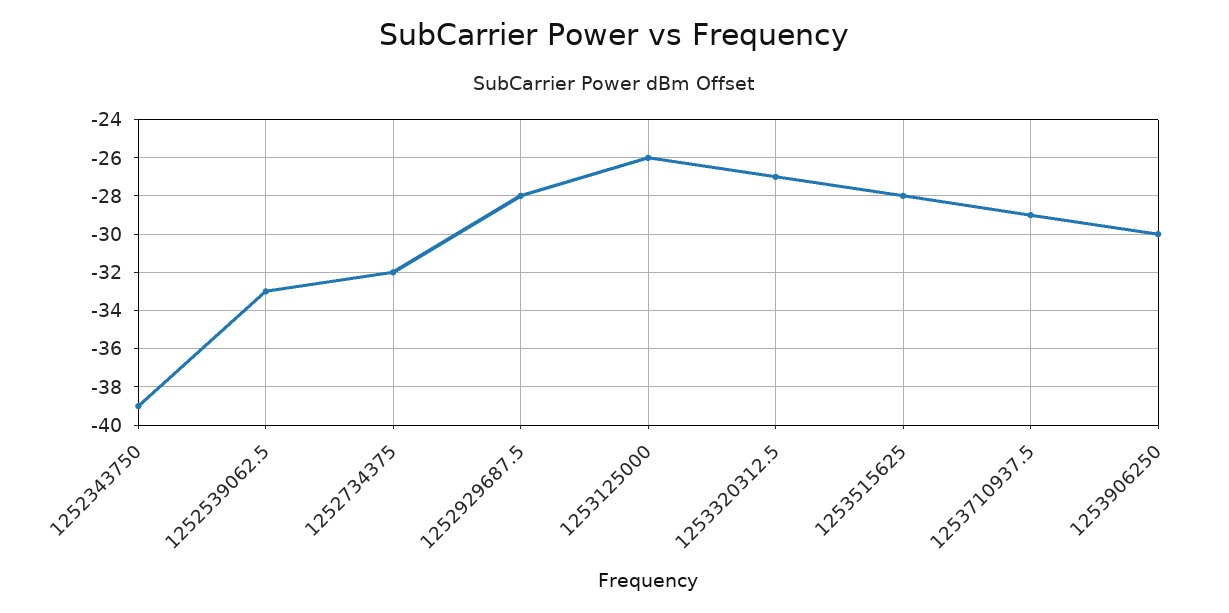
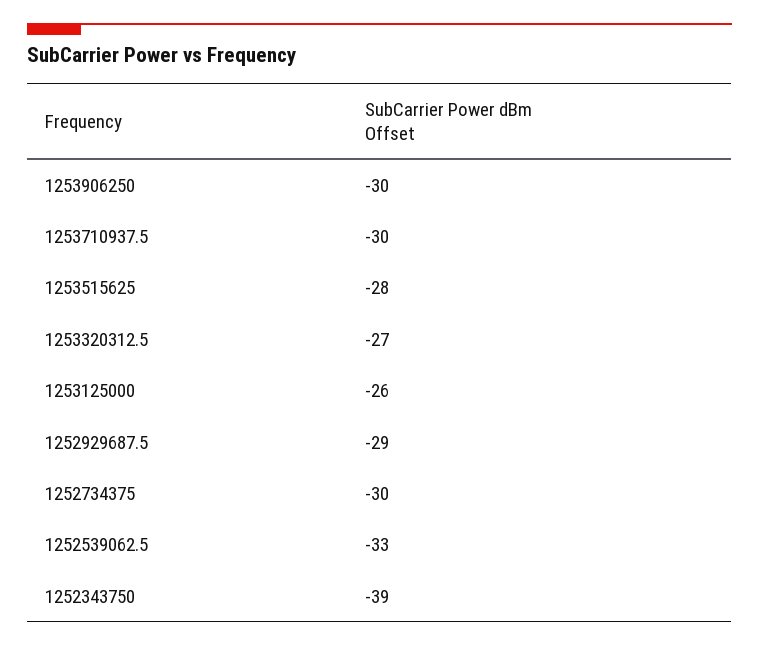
1252734375: -32 -> -30
1252929687.5: -28 -> -29
1253710937.5: -29 -> -30

